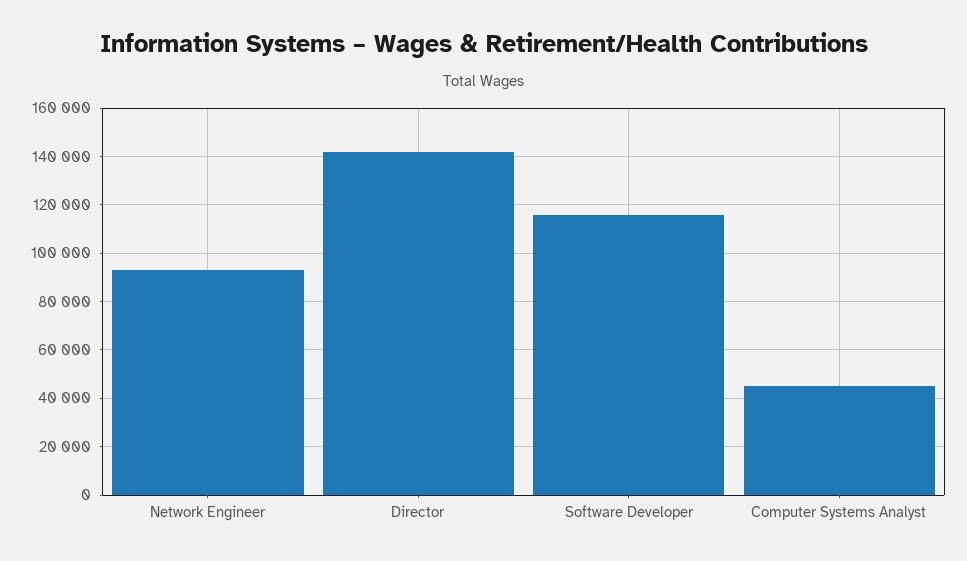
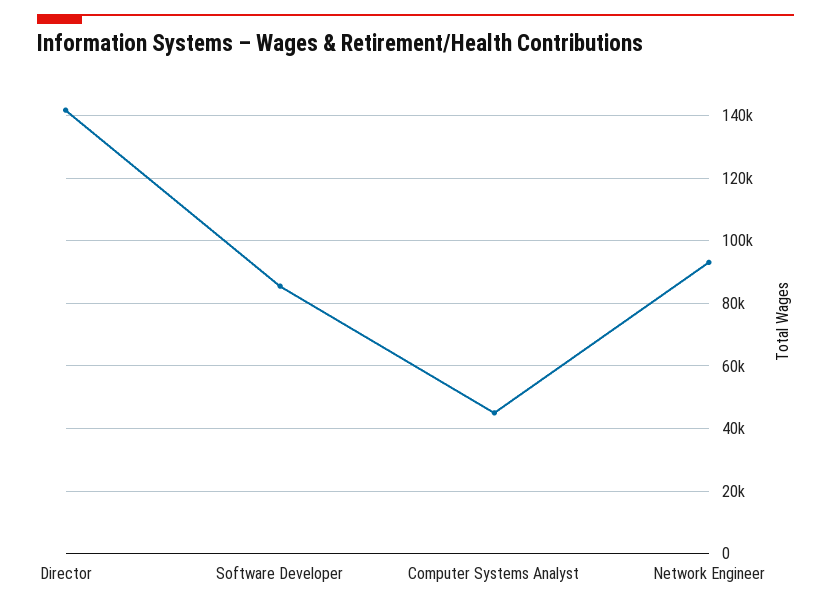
Software Developer: 115000 -> 86000

